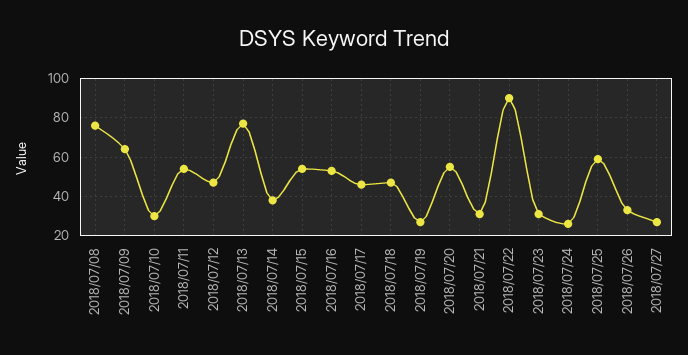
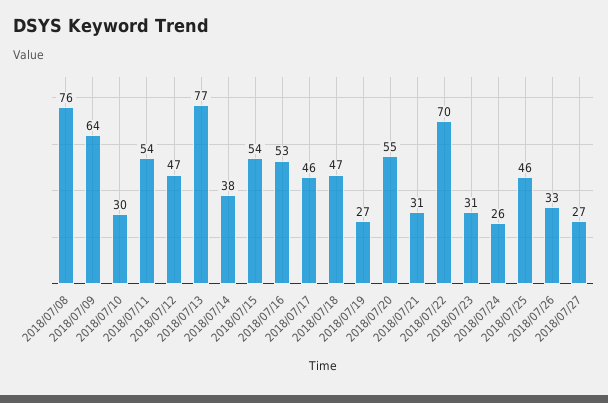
2018/07/22: 90 -> 70
2018/07/25: 60 -> 46

